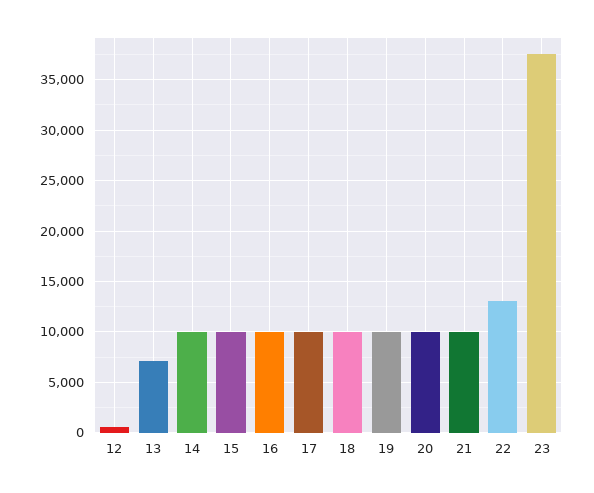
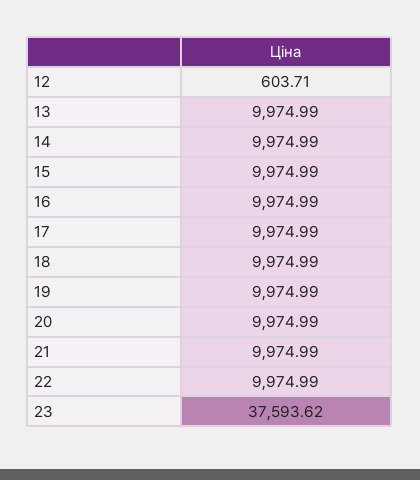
13: 7000 -> 9974.99
22: 13000 -> 9974.99

